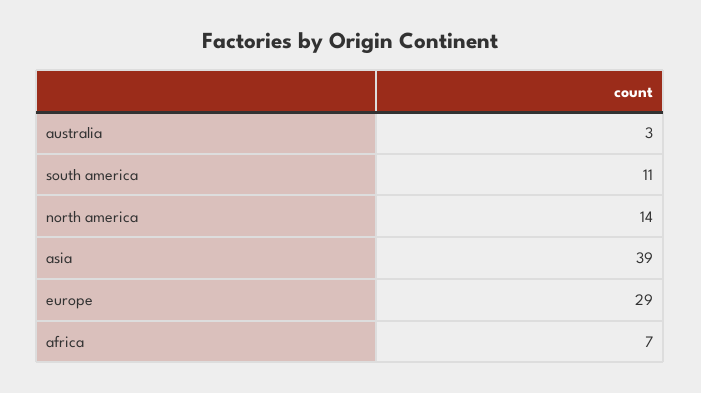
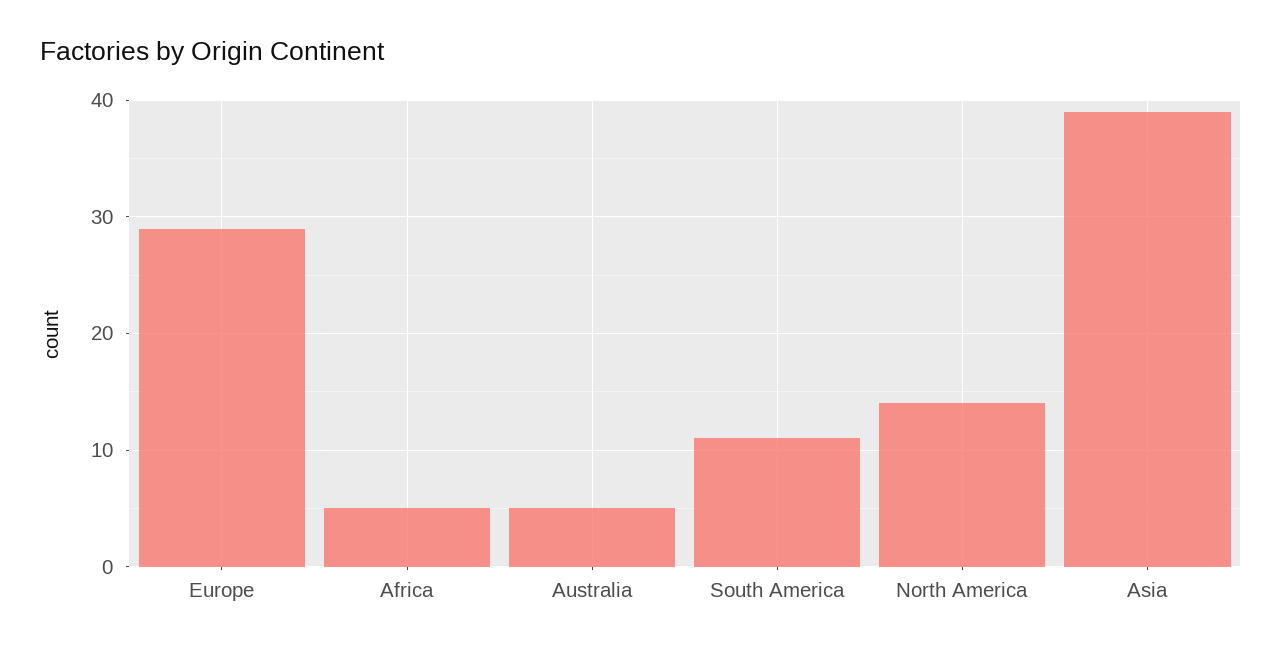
australia: 3 -> 5
africa: 7 -> 5

